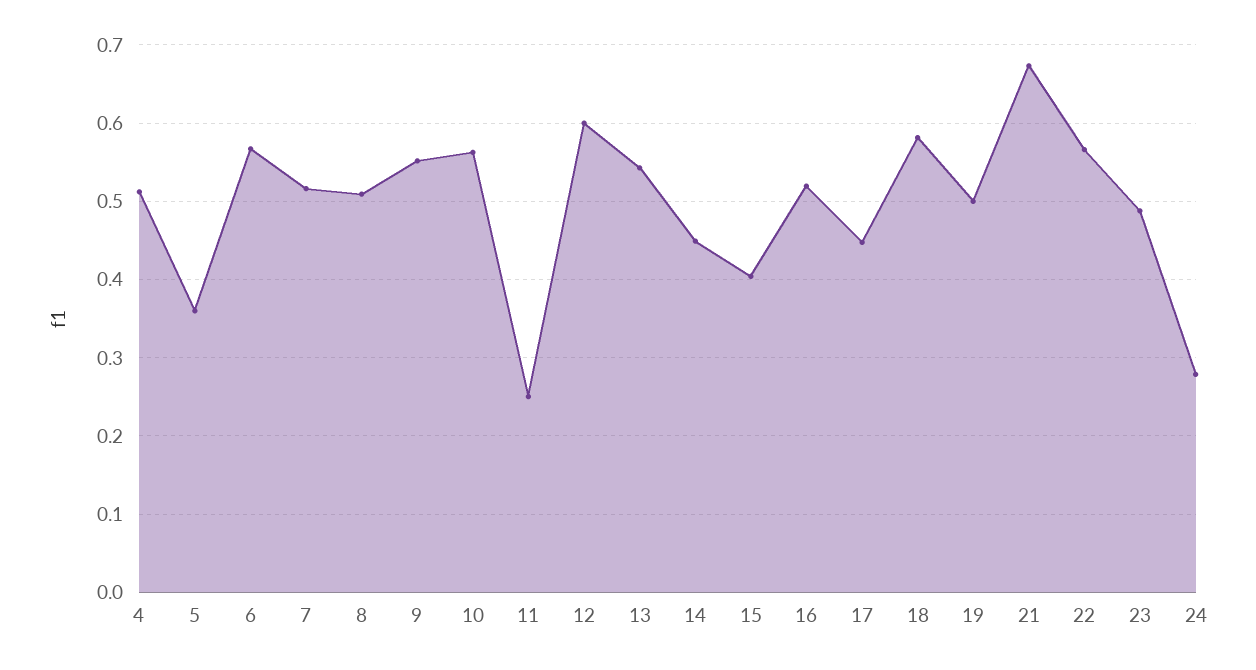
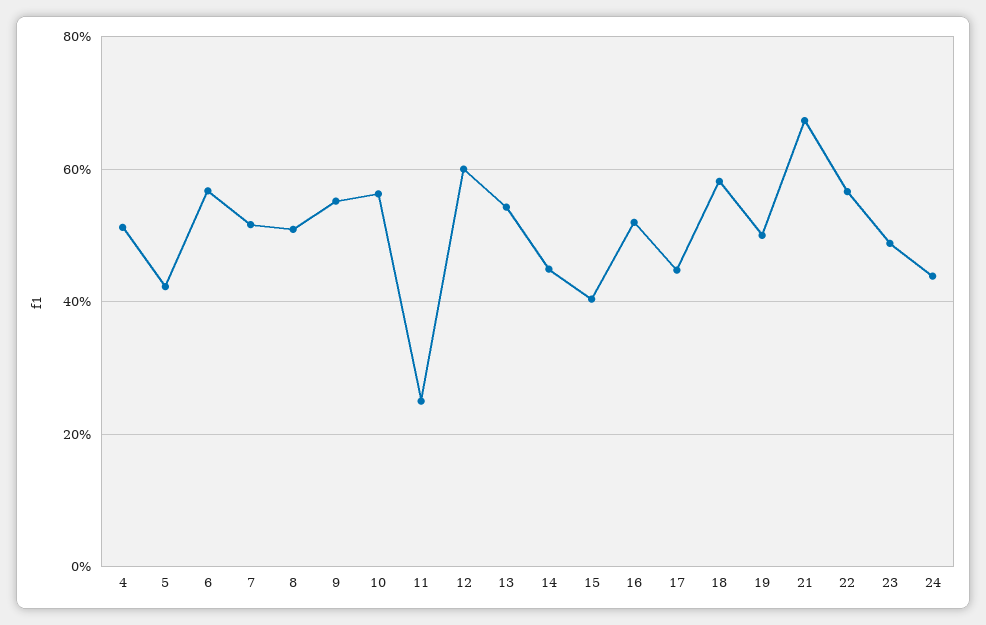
5: 0.36 -> 0.42
24: 0.28 -> 0.44

